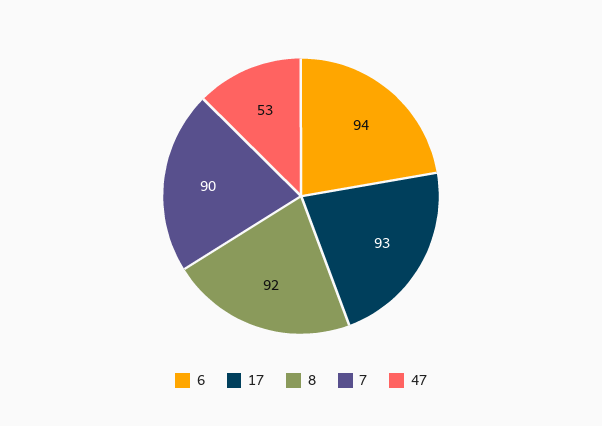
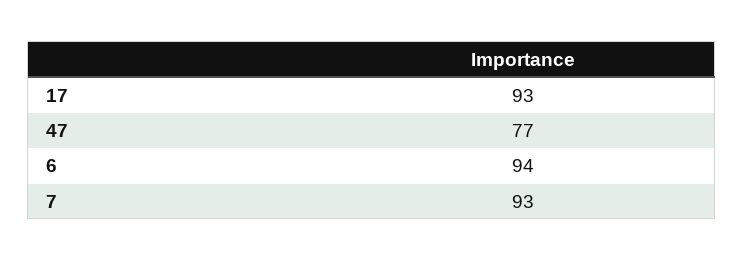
8: 92 -> none
7: 90 -> 93
47: 53 -> 77

